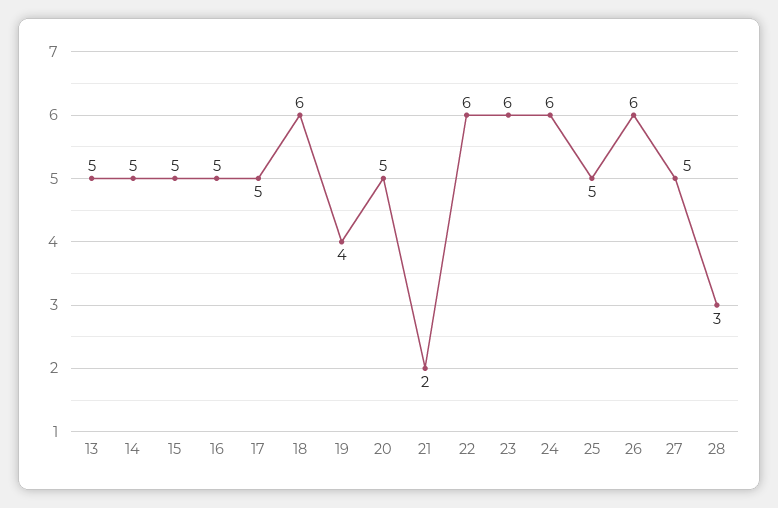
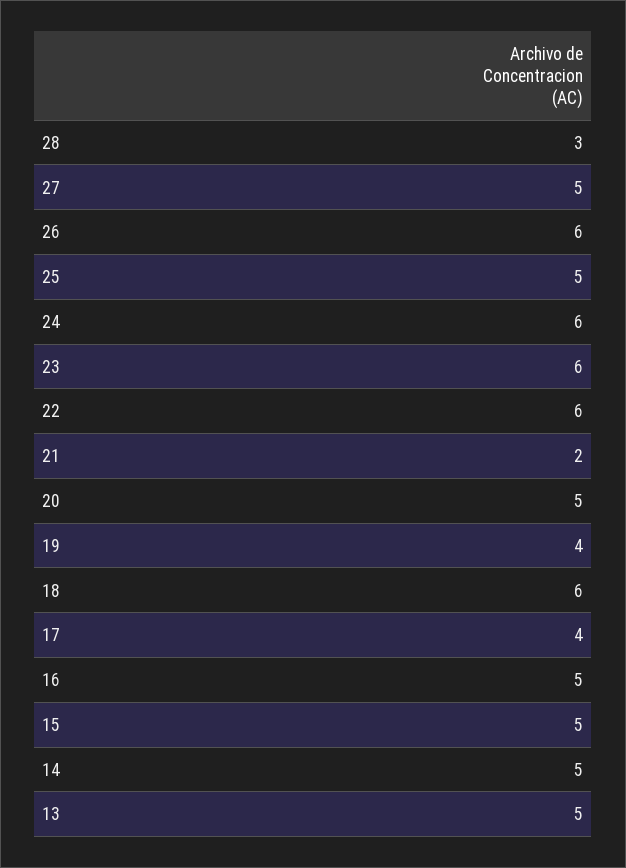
17: 5 -> 4

